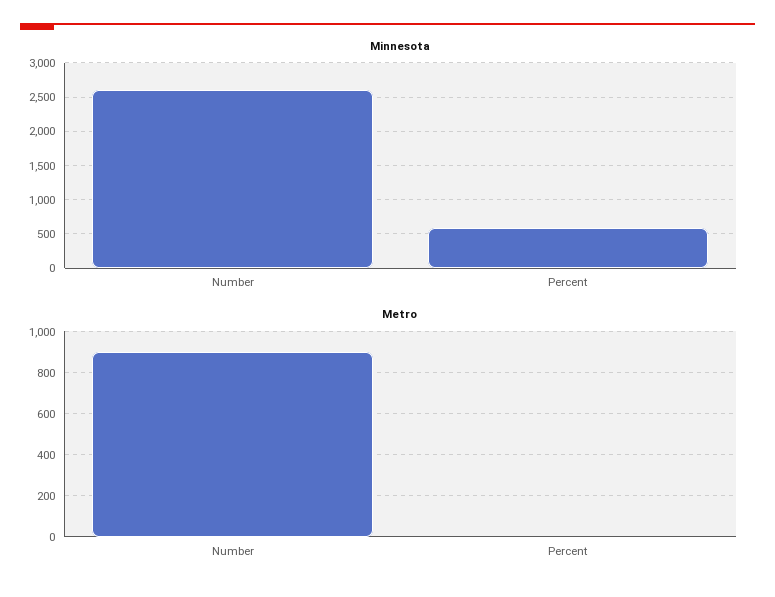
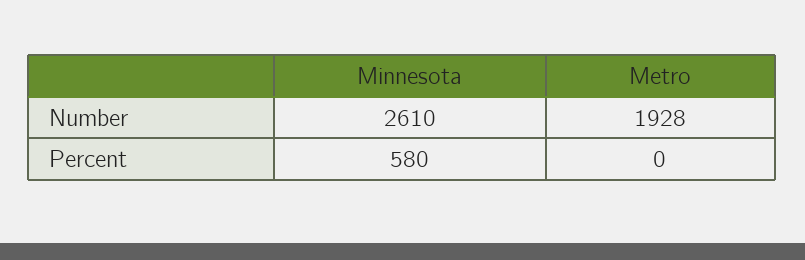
Metro, Number: 900 -> 1928

